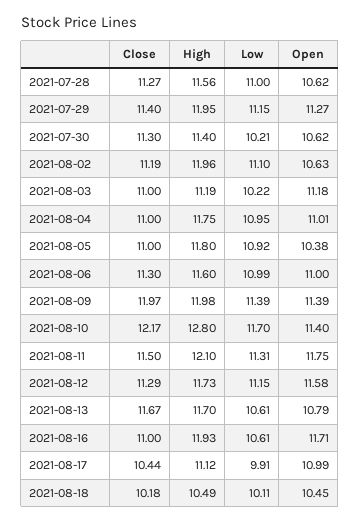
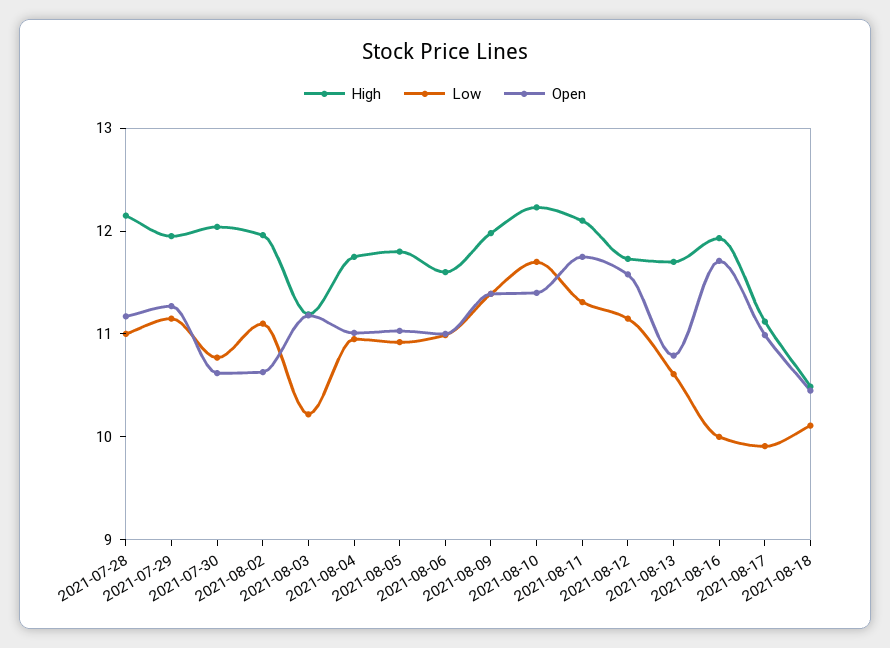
Close, 2021-07-28: 11.27 -> none
High, 2021-07-28: 11.56 -> 12.2
Open, 2021-07-28: 10.62 -> 11.2
Close, 2021-07-29: 11.4 -> none
Close, 2021-07-30: 11.3 -> none
High, 2021-07-30: 11.4 -> 12
Low, 2021-07-30: 10.21 -> 10.8
Close, 2021-08-02: 11.19 -> none
Close, 2021-08-03: 11 -> none
Close, 2021-08-04: 11 -> none
Close, 2021-08-05: 11 -> none
Open, 2021-08-05: 10.38 -> 11
Close, 2021-08-06: 11.3 -> none
Close, 2021-08-09: 11.97 -> none
Close, 2021-08-10: 12.17 -> none
High, 2021-08-10: 12.8 -> 12.2
Close, 2021-08-11: 11.5 -> none
Close, 2021-08-12: 11.29 -> none
Close, 2021-08-13: 11.67 -> none
Close, 2021-08-16: 11 -> none
Low, 2021-08-16: 10.61 -> 10
Close, 2021-08-17: 10.44 -> none
Close, 2021-08-18: 10.18 -> none

